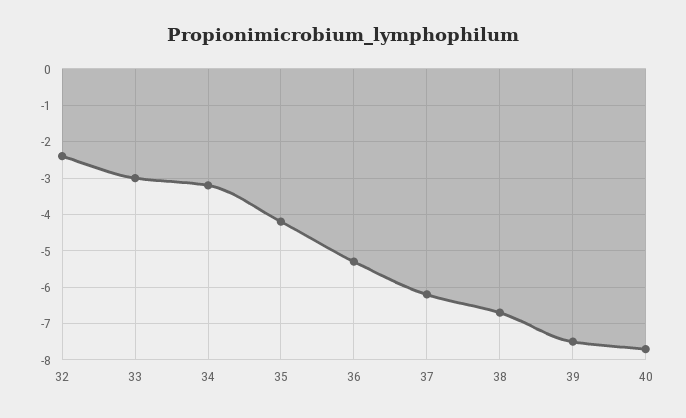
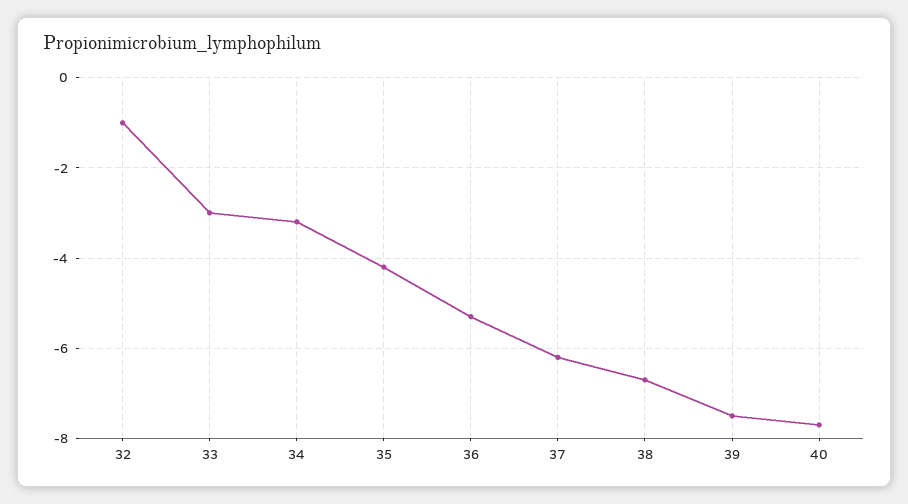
32: -2.5 -> -1

